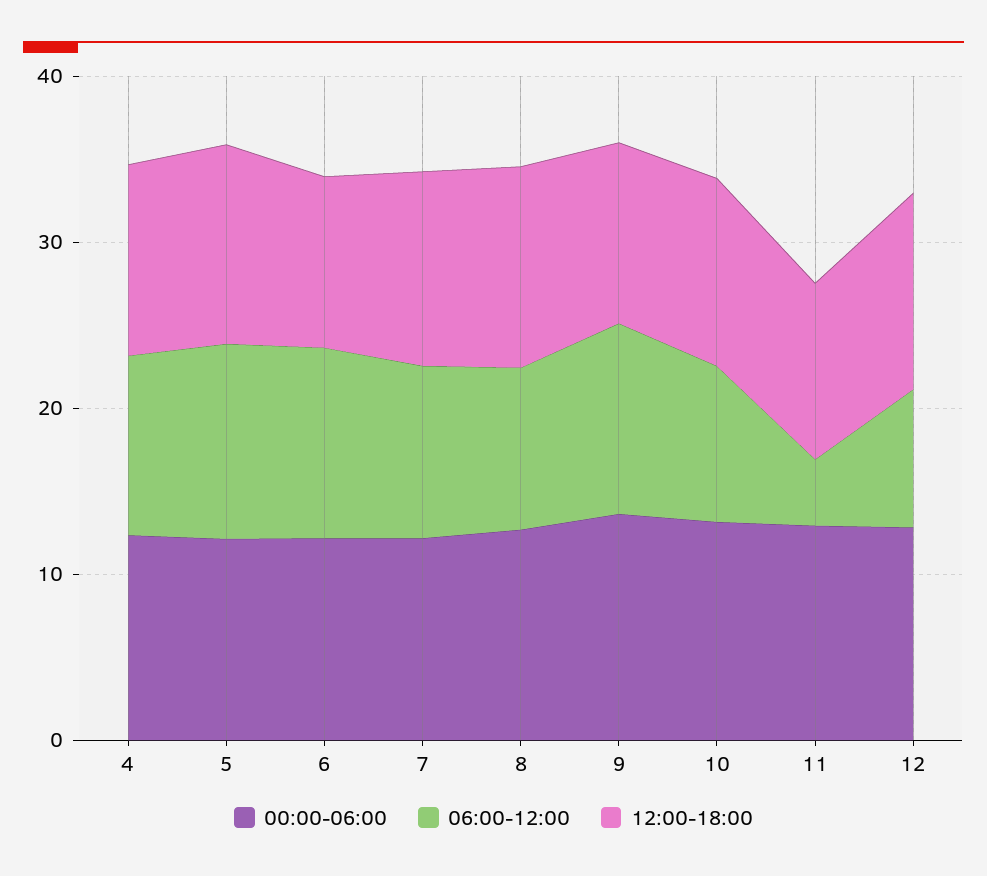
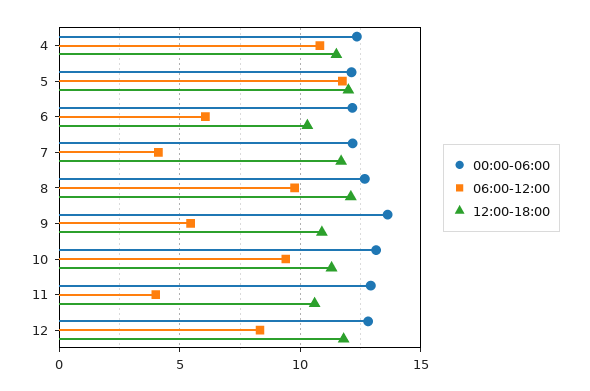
06:00-12:00, 6: 12 -> 6
06:00-12:00, 7: 10 -> 4
06:00-12:00, 9: 12 -> 5.5

